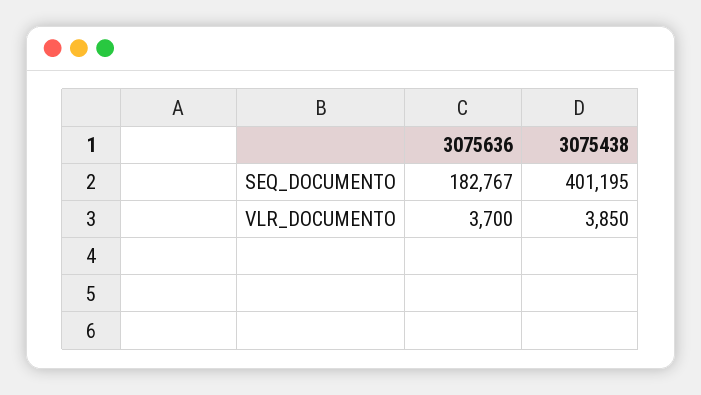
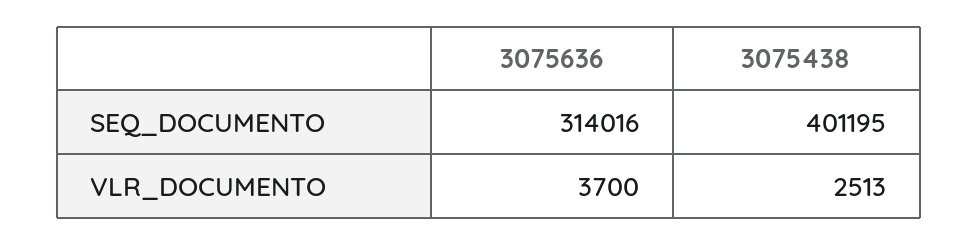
3075636, SEQ_DOCUMENTO: 182767 -> 314016
3075438, VLR_DOCUMENTO: 3850 -> 2513

